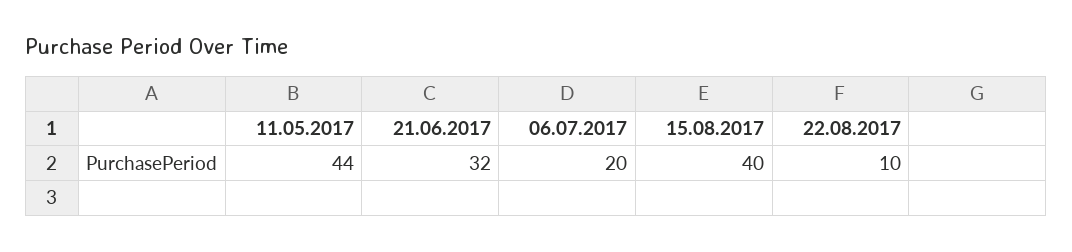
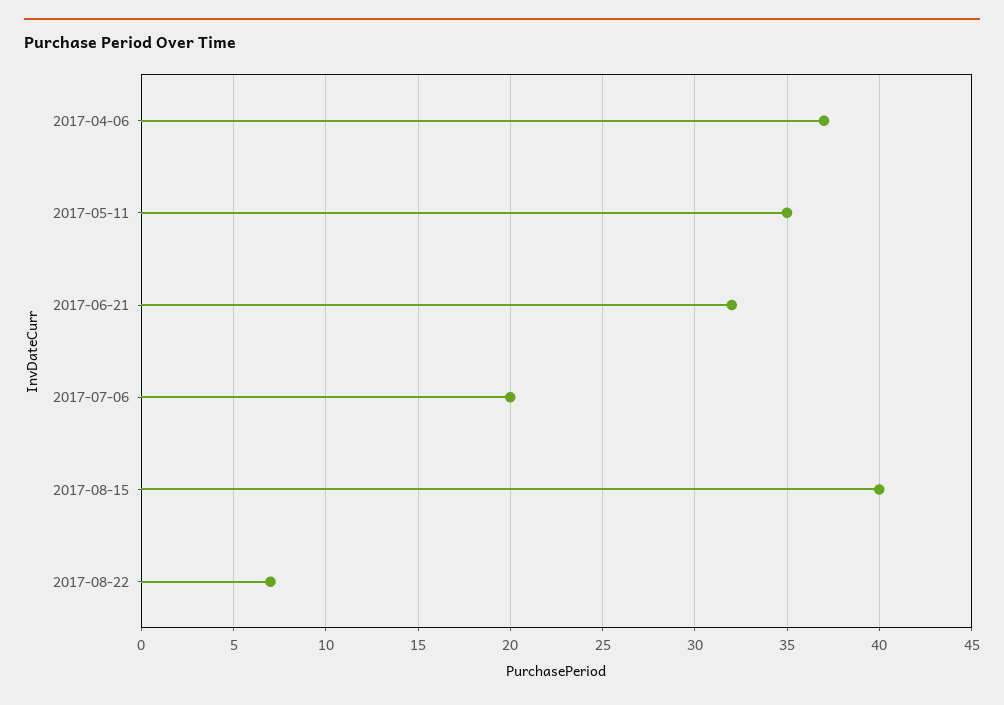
11.05.2017: 44 -> 35
22.08.2017: 10 -> 7
2017-04-06: none -> 37

